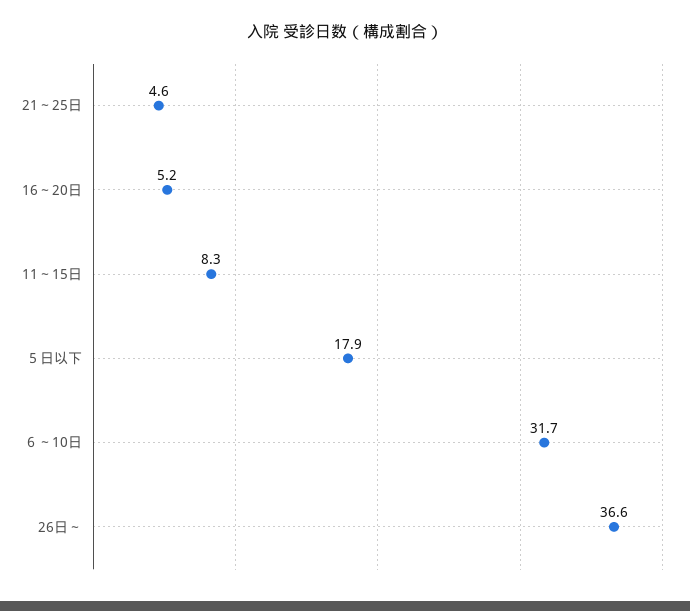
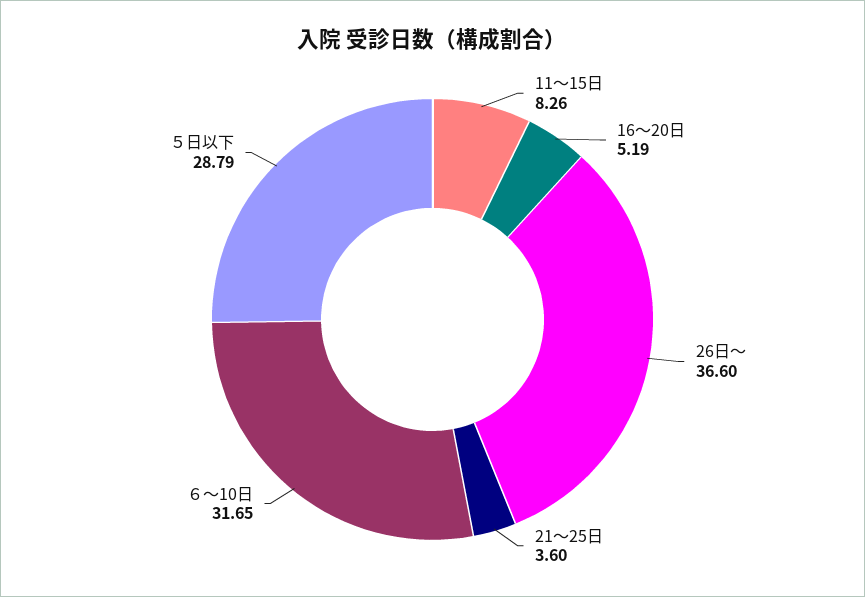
21～25日: 4.6 -> 3.6
５日以下: 17.9 -> 28.79

